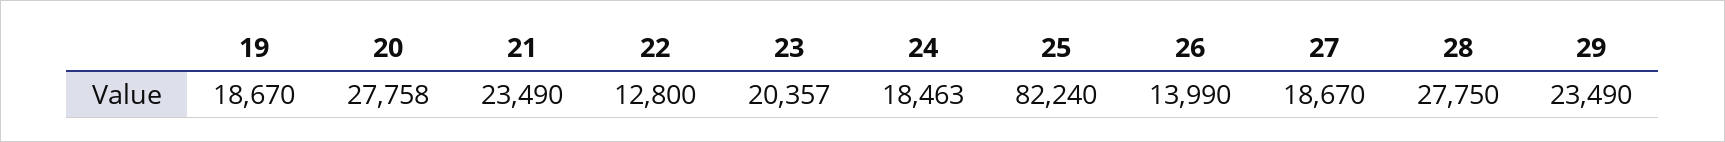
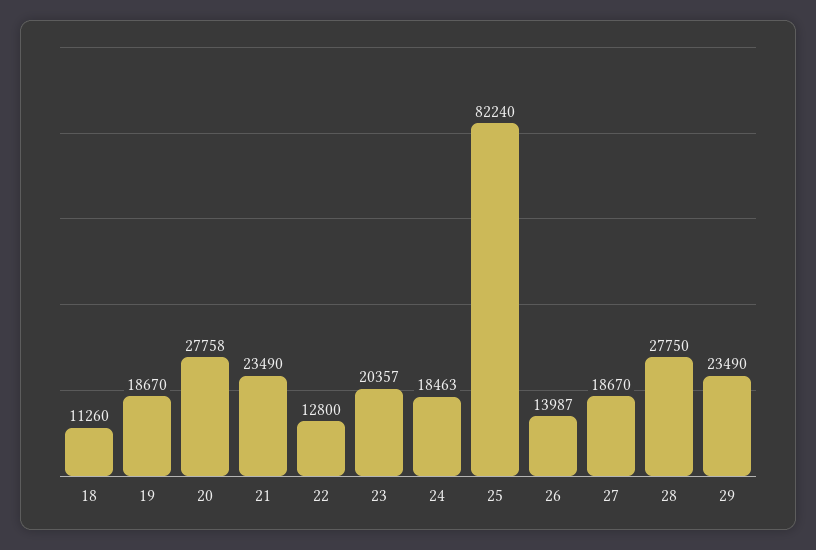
26: 13990 -> 13987
18: none -> 11260

